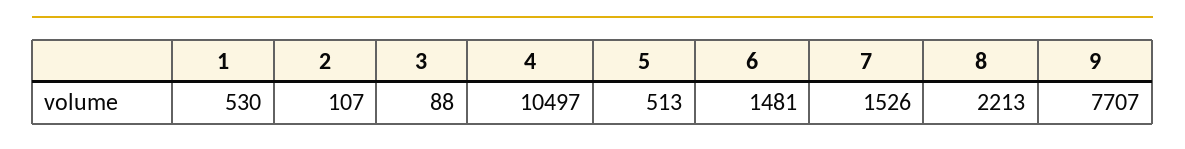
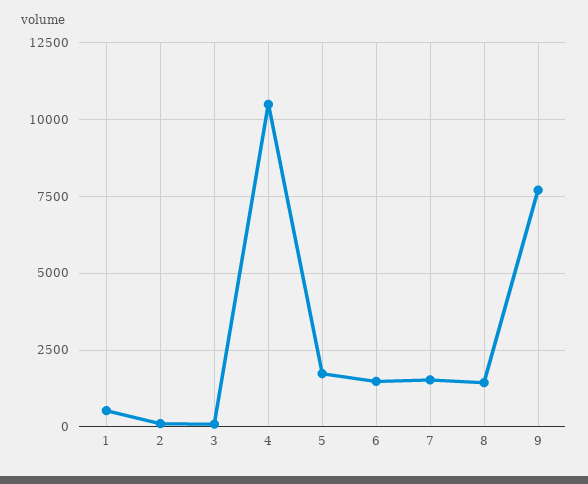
5: 513 -> 1750
8: 2213 -> 1500

